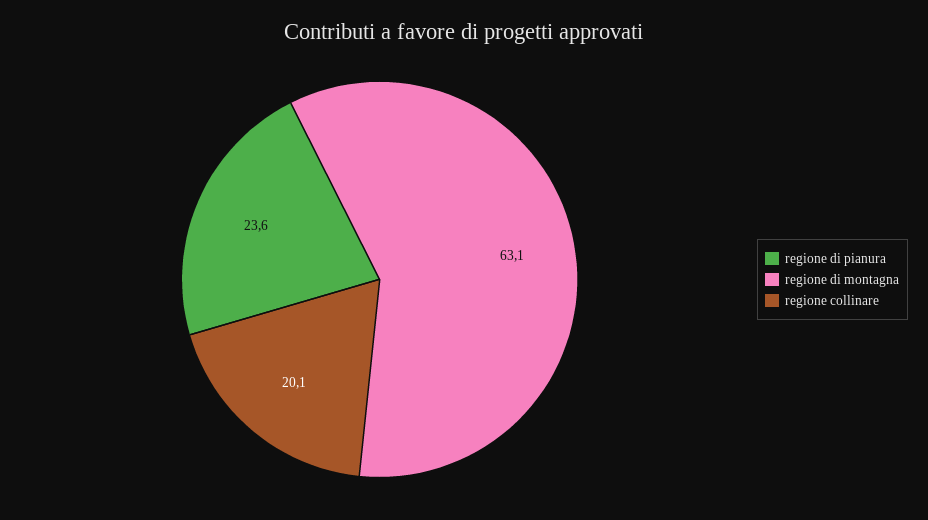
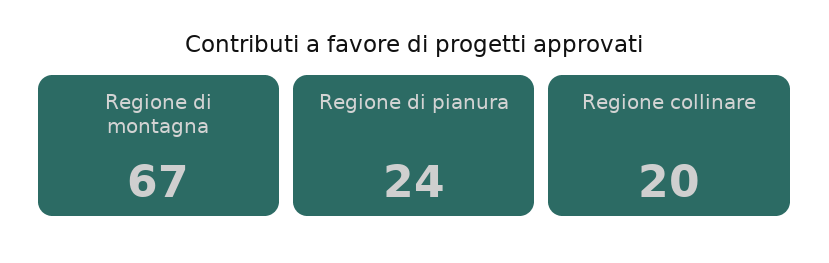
regione di montagna: 63.1 -> 67

